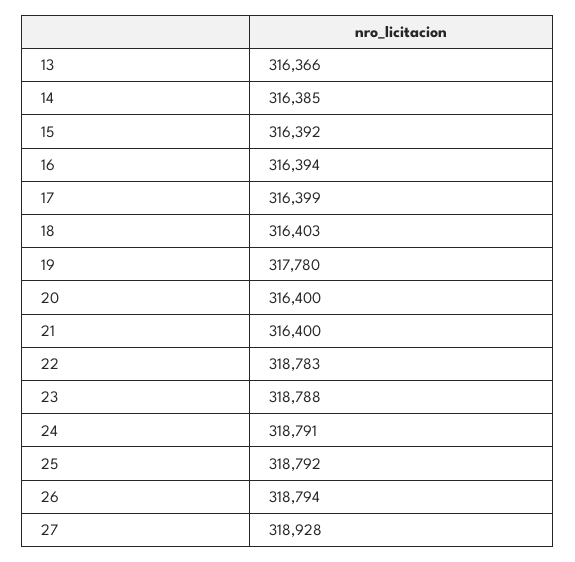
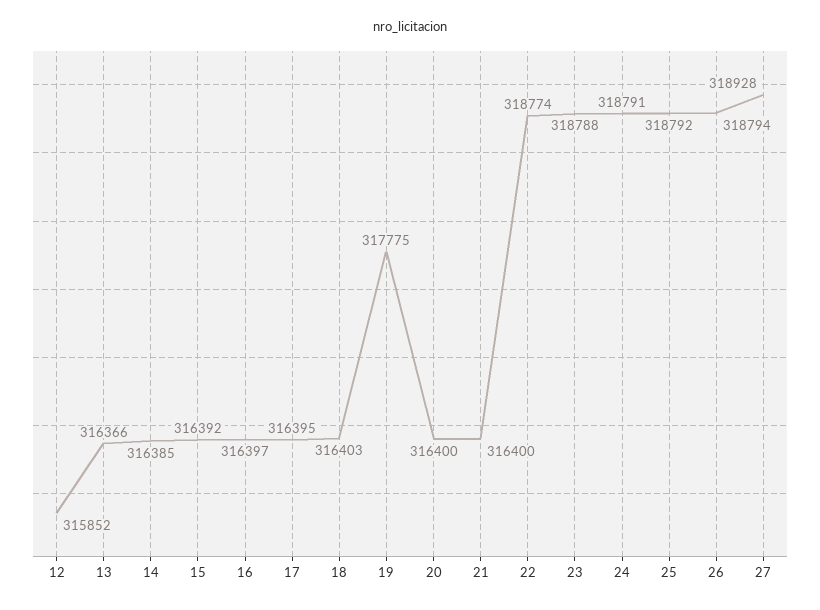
16: 316394 -> 316397
17: 316399 -> 316395
19: 317780 -> 317775
22: 318783 -> 318774
12: none -> 315852

